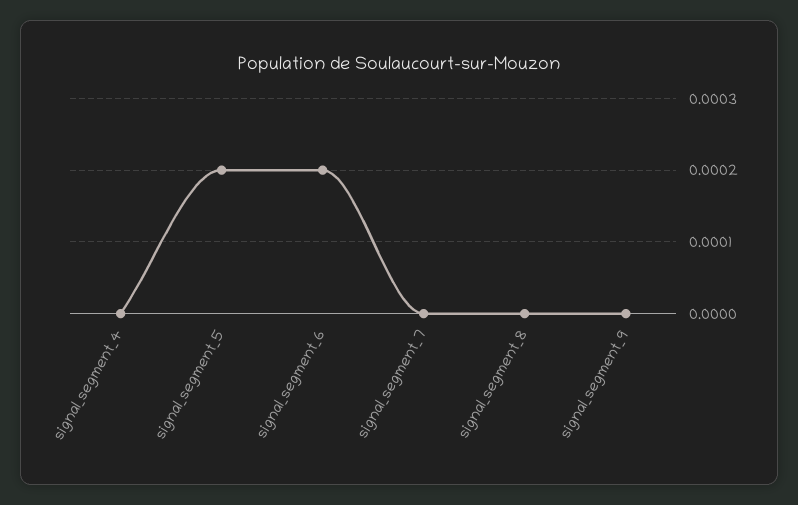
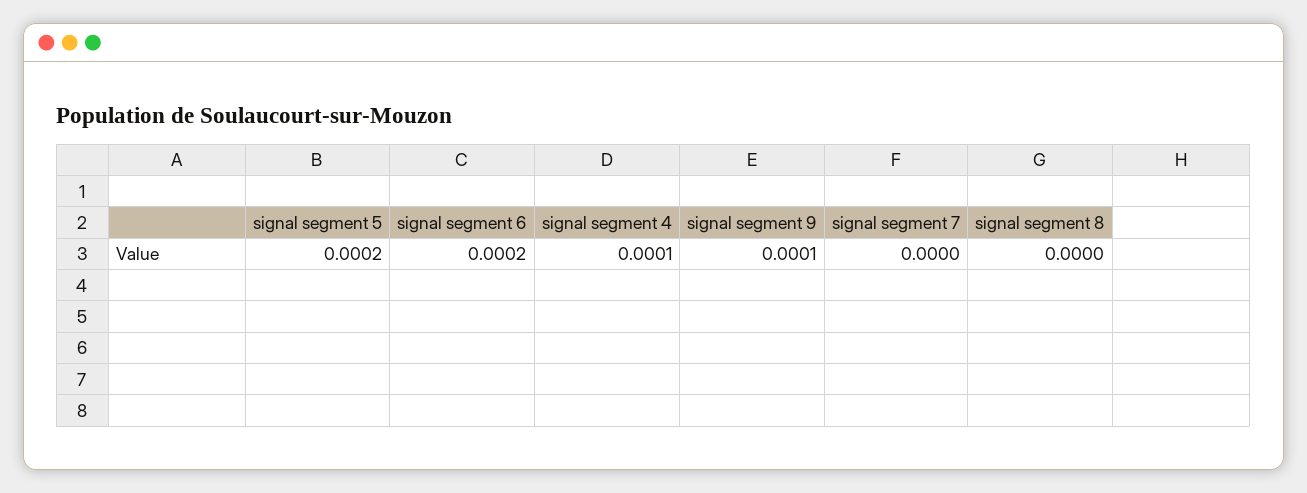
signal_segment_4: 0 -> 0.0001
signal_segment_9: 0 -> 0.0001

